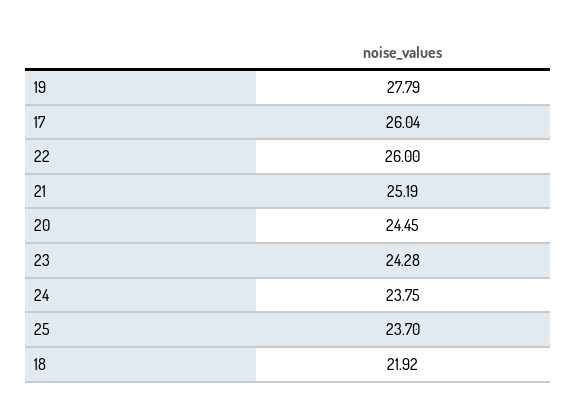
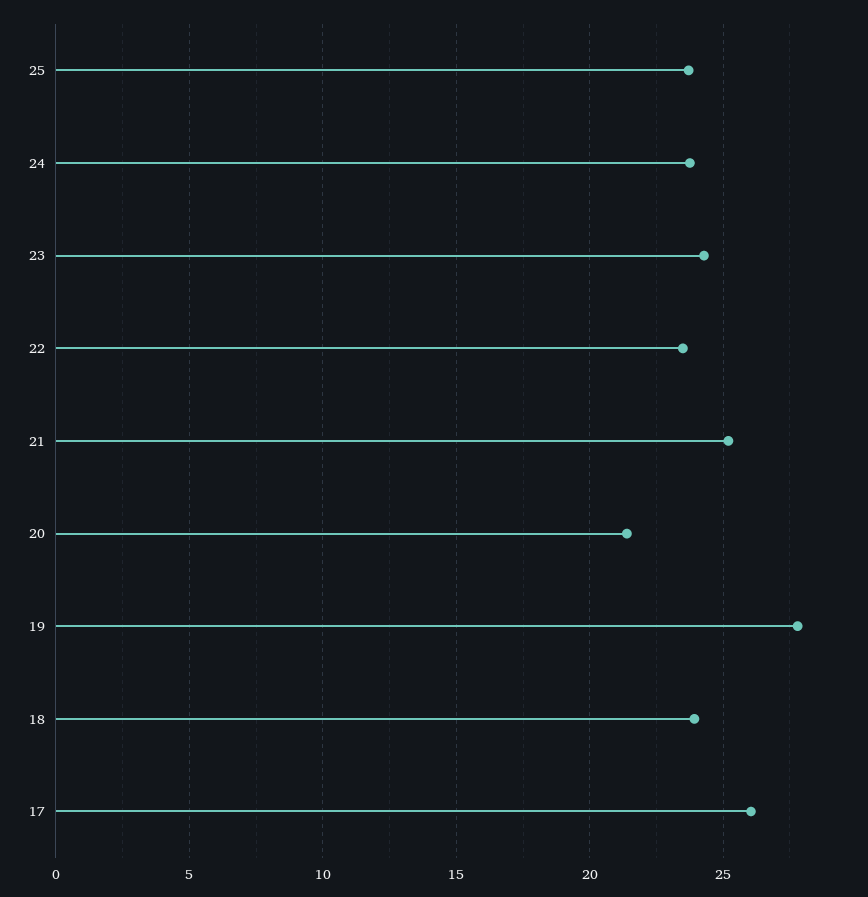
22: 26 -> 23.5
20: 24.45 -> 21.5
18: 21.92 -> 24

